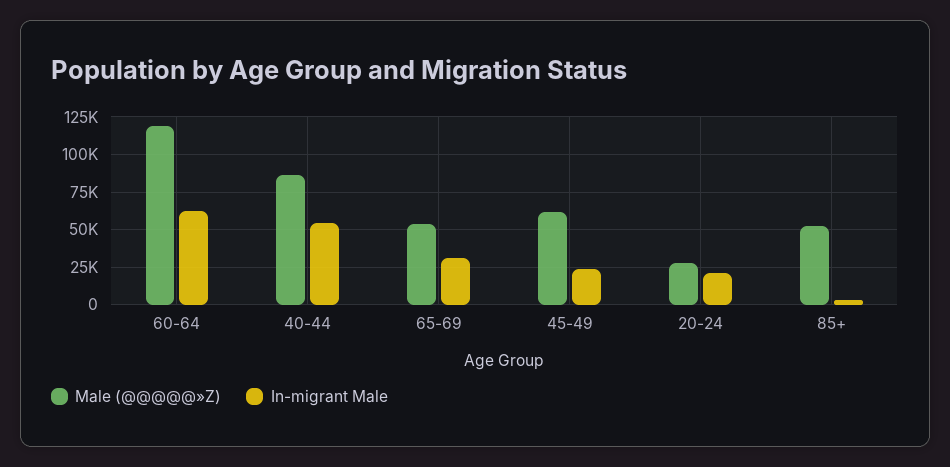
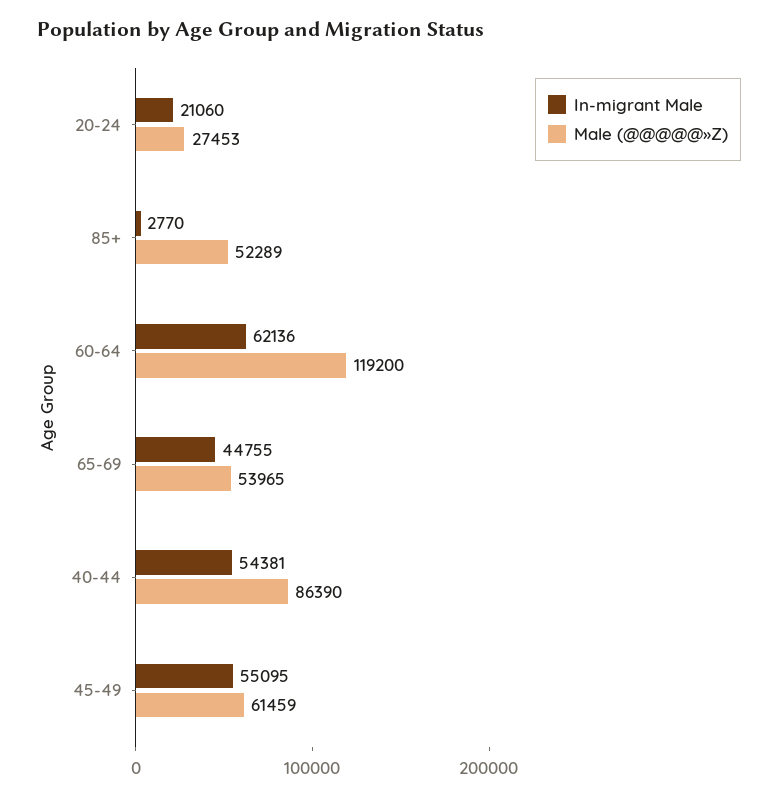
In-migrant Male, 65-69: 30000 -> 44755
In-migrant Male, 45-49: 25000 -> 55095

